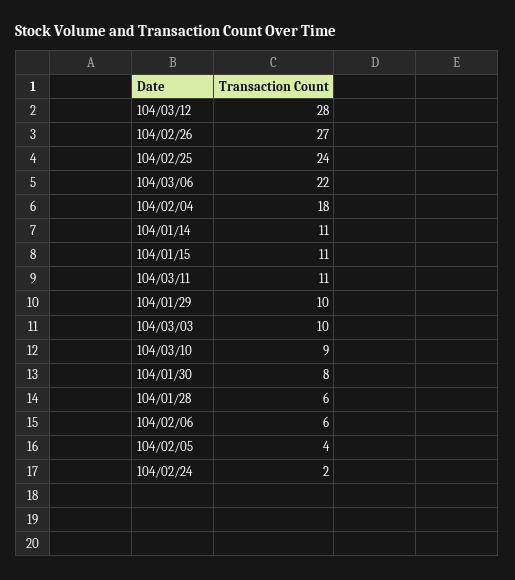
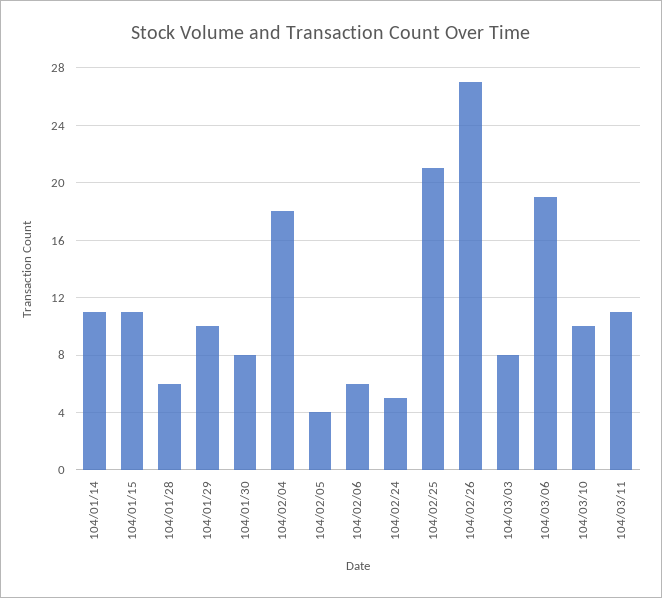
104/03/12: 28 -> none
104/02/25: 24 -> 21
104/03/06: 22 -> 19
104/03/03: 10 -> 8
104/03/10: 9 -> 10
104/02/24: 2 -> 5

